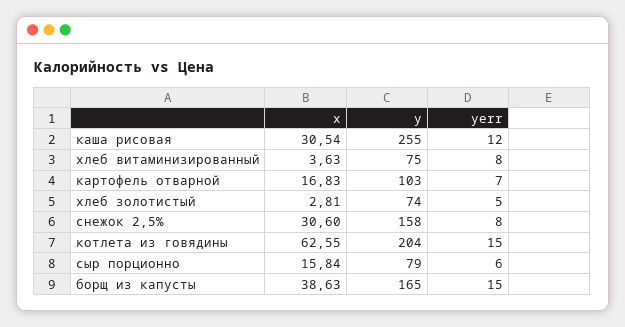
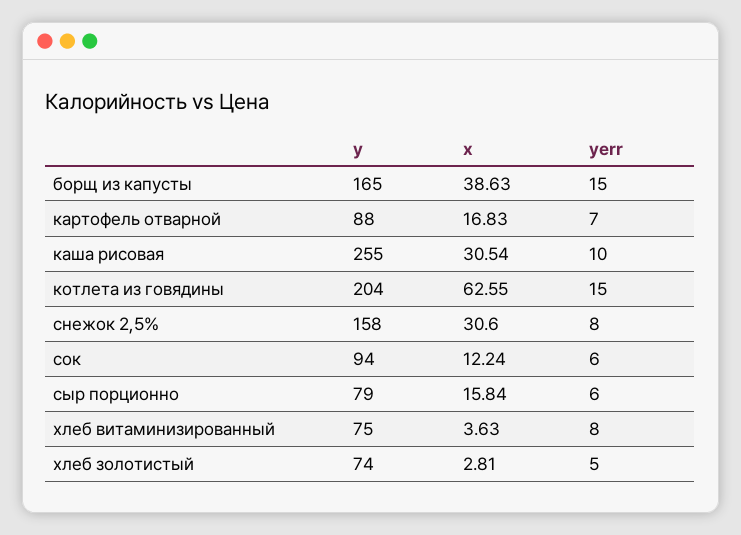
yerr, каша рисовая: 12 -> 10
y, картофель отварной: 103 -> 88
y, сок: none -> 94
x, сок: none -> 12.24
yerr, сок: none -> 6

